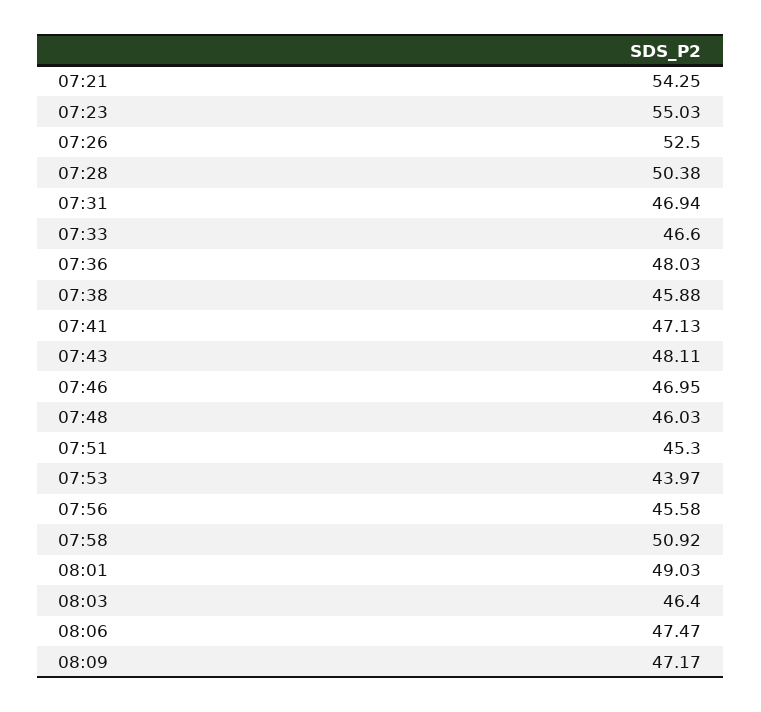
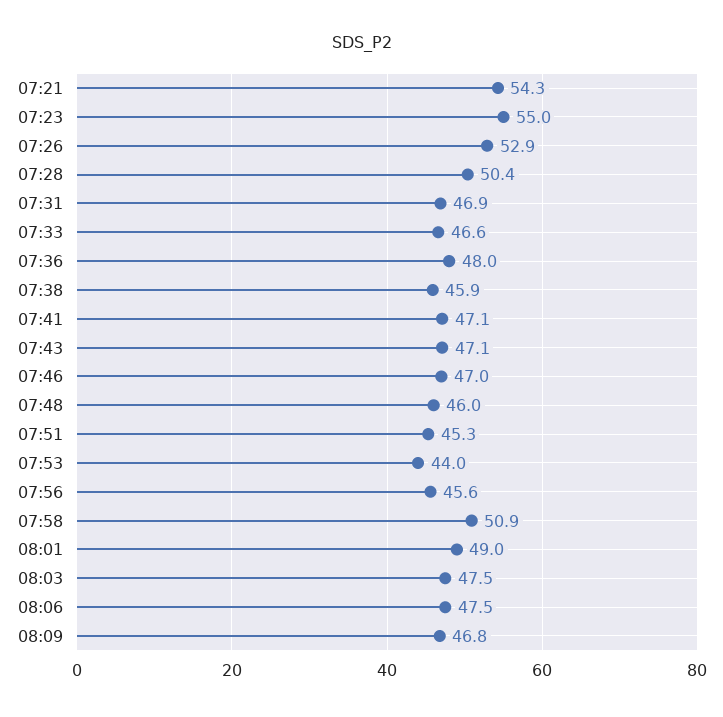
07:26: 52.5 -> 52.9
07:43: 48.11 -> 47.1
08:03: 46.4 -> 47.5
08:09: 47.17 -> 46.8

